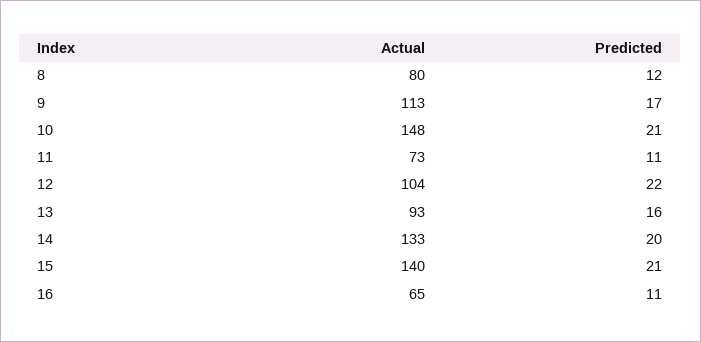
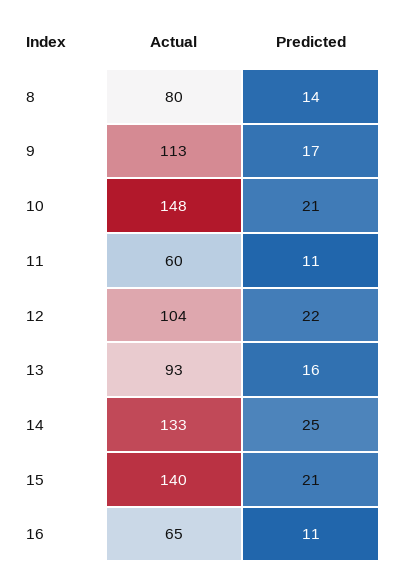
Predicted, 8: 12 -> 14
Actual, 11: 73 -> 60
Predicted, 14: 20 -> 25

